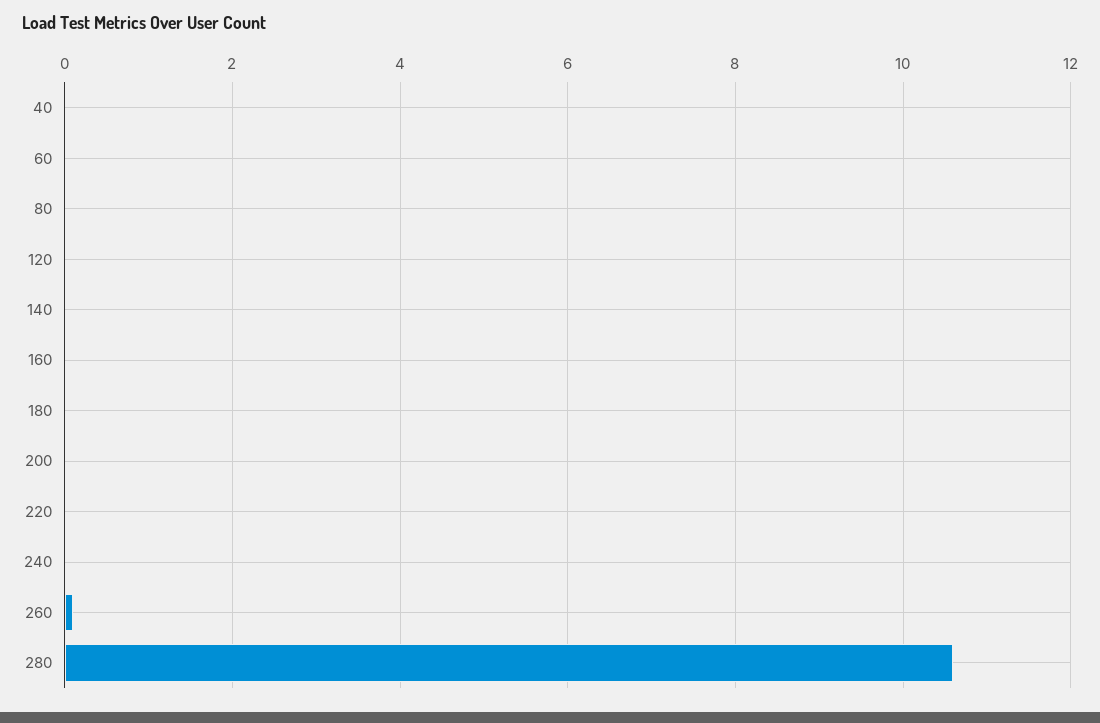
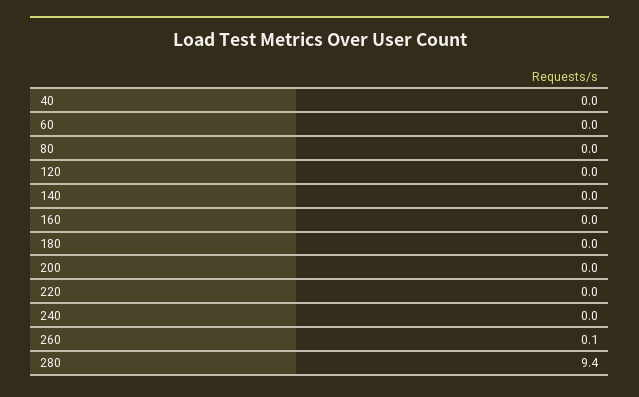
280: 10.5 -> 9.4

